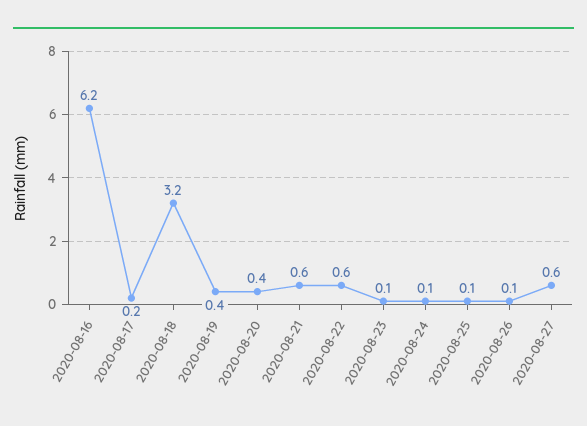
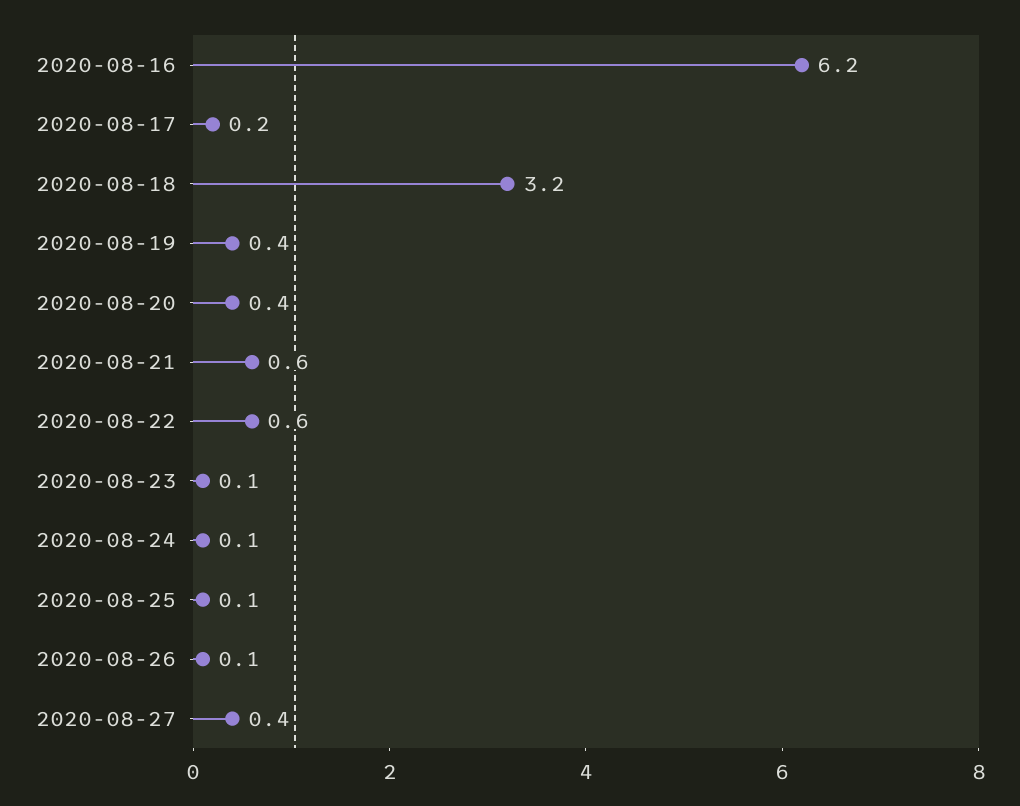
2020-08-27: 0.6 -> 0.4

